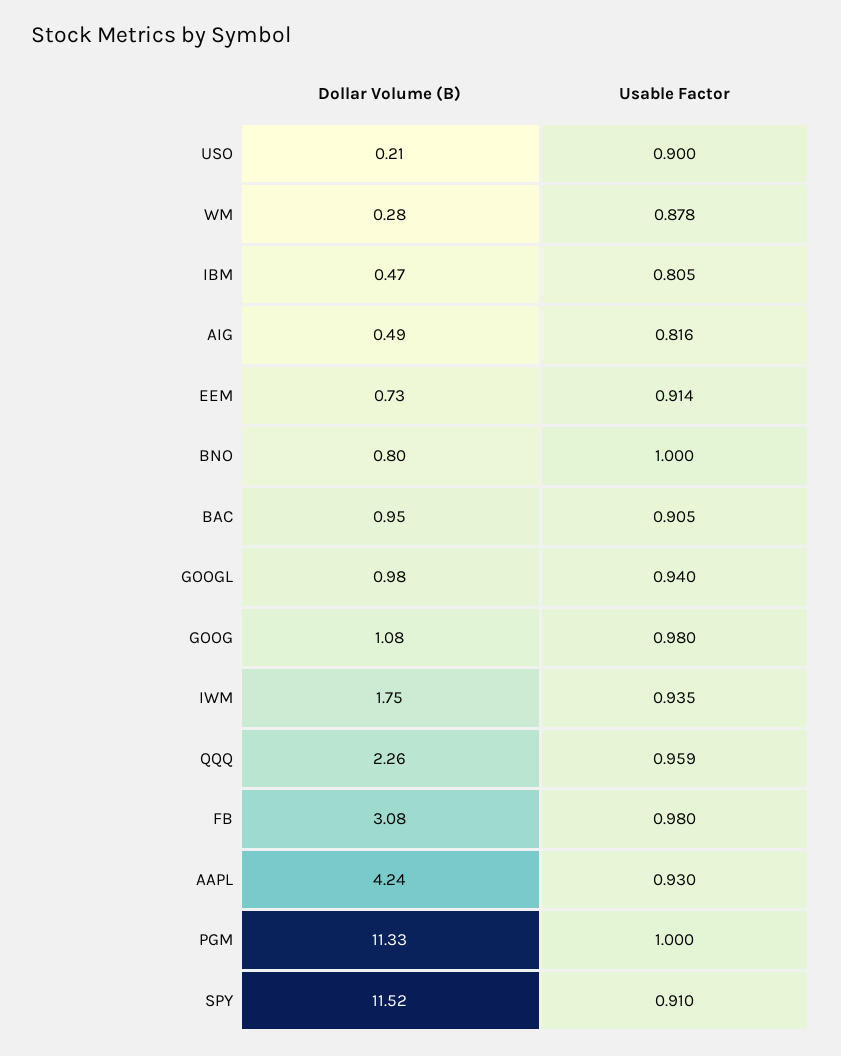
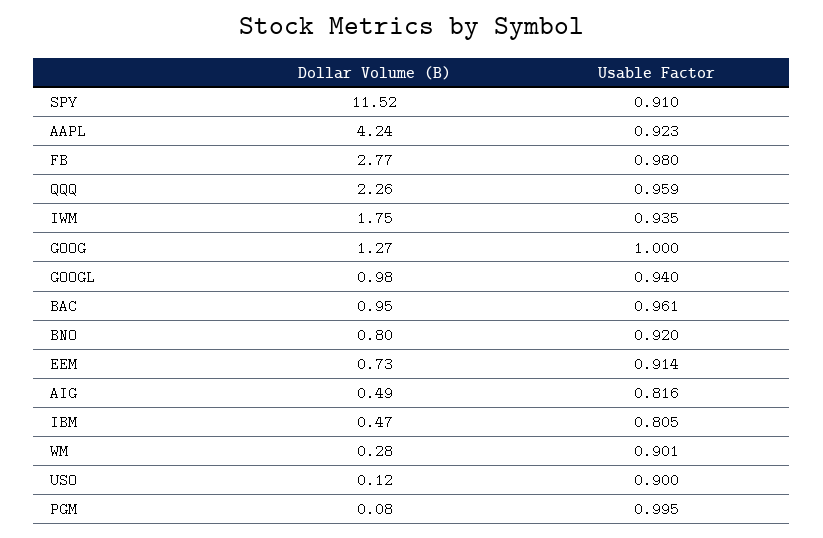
Dollar Volume (B), USO: 0.21 -> 0.12
Usable Factor, WM: 0.878 -> 0.901
Usable Factor, BNO: 1 -> 0.92
Usable Factor, BAC: 0.905 -> 0.961
Dollar Volume (B), GOOG: 1.08 -> 1.27
Usable Factor, GOOG: 0.98 -> 1
Dollar Volume (B), FB: 3.08 -> 2.77
Usable Factor, AAPL: 0.93 -> 0.923
Dollar Volume (B), PGM: 11.33 -> 0.08
Usable Factor, PGM: 1 -> 0.995

